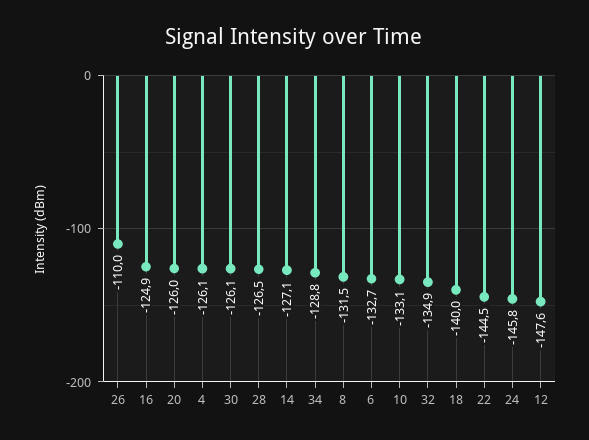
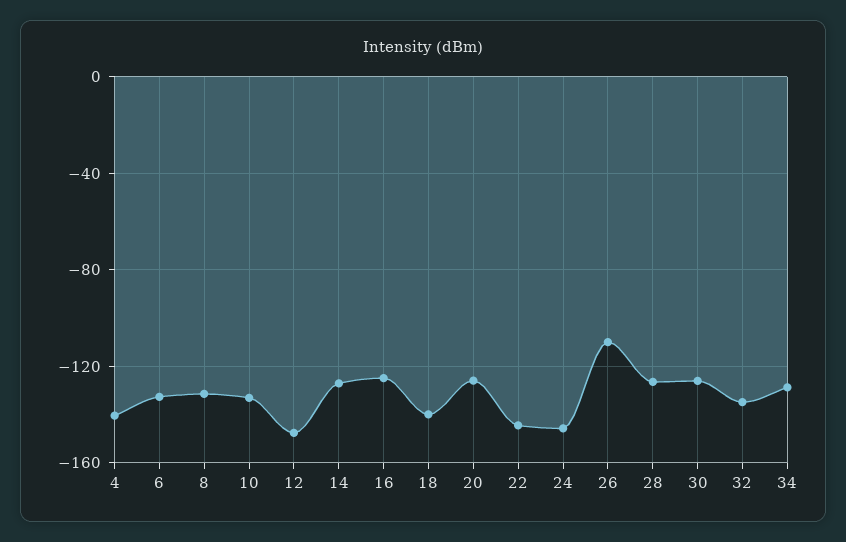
4: -126.1 -> -140

